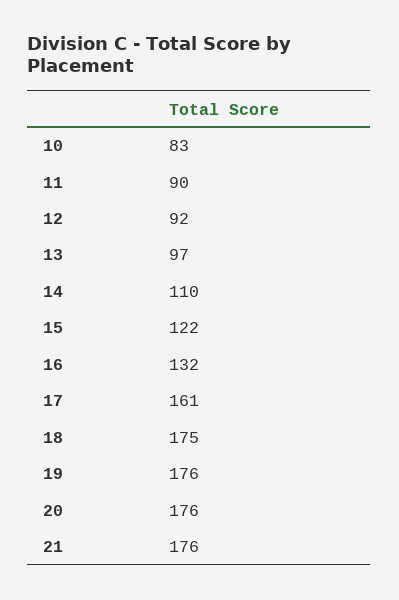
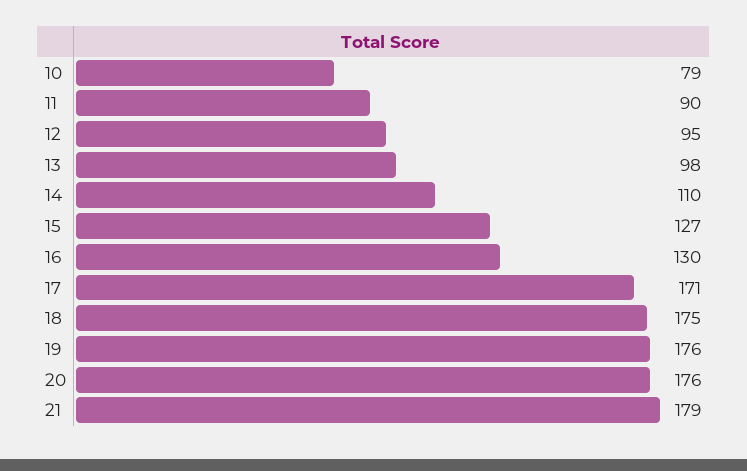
10: 83 -> 79
12: 92 -> 95
13: 97 -> 98
15: 122 -> 127
16: 132 -> 130
17: 161 -> 171
21: 176 -> 179

